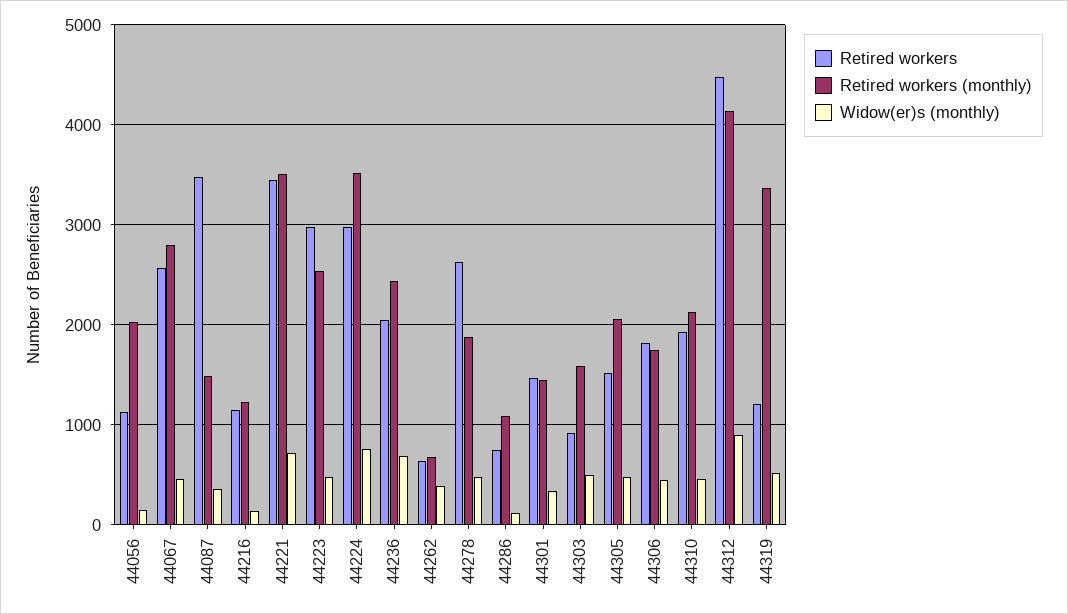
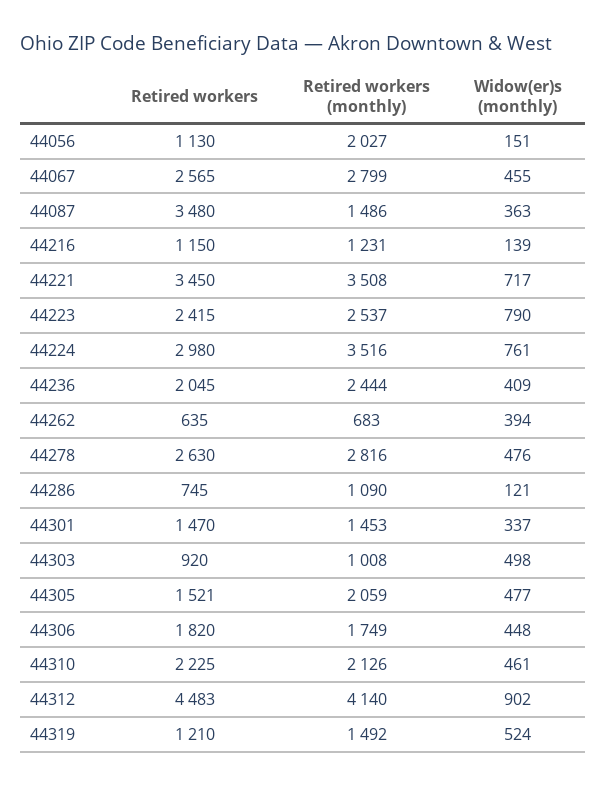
Retired workers, 44223: 3000 -> 2415
Widow(er)s (monthly), 44223: 500 -> 790
Widow(er)s (monthly), 44236: 700 -> 409
Retired workers (monthly), 44278: 1900 -> 2816
Retired workers (monthly), 44303: 1600 -> 1008
Retired workers, 44310: 1900 -> 2225
Retired workers (monthly), 44319: 3400 -> 1492

